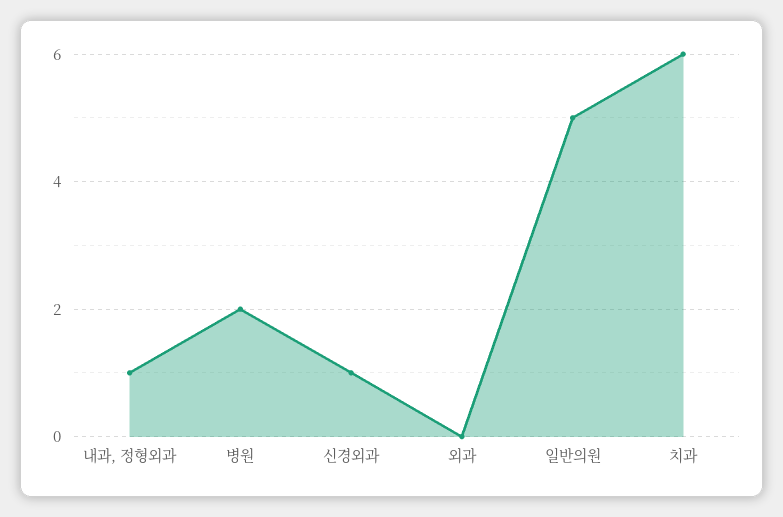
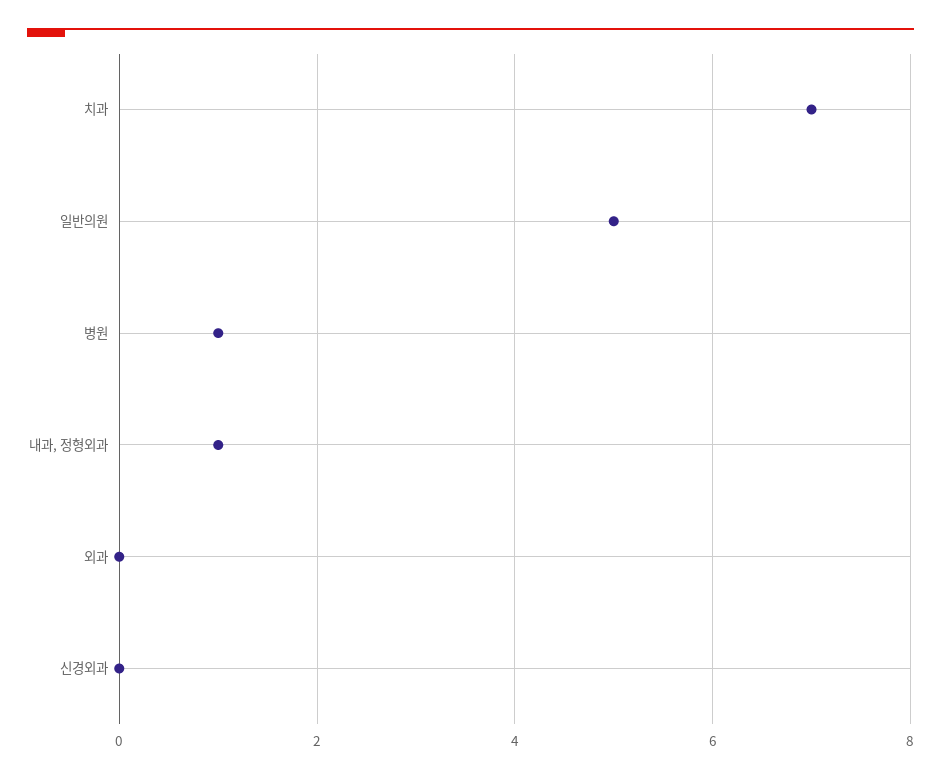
병원: 2 -> 1
신경외과: 1 -> 0
치과: 6 -> 7

